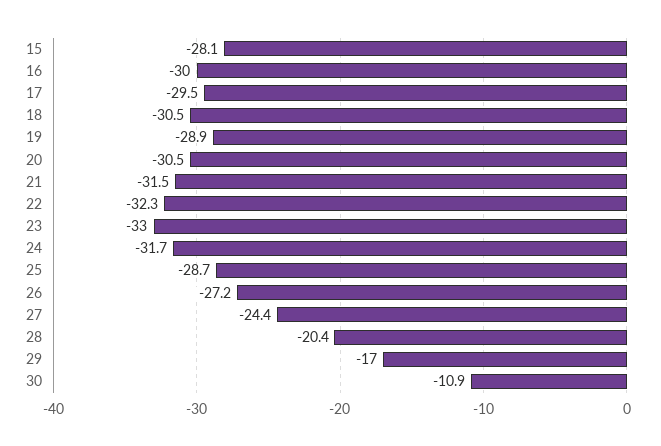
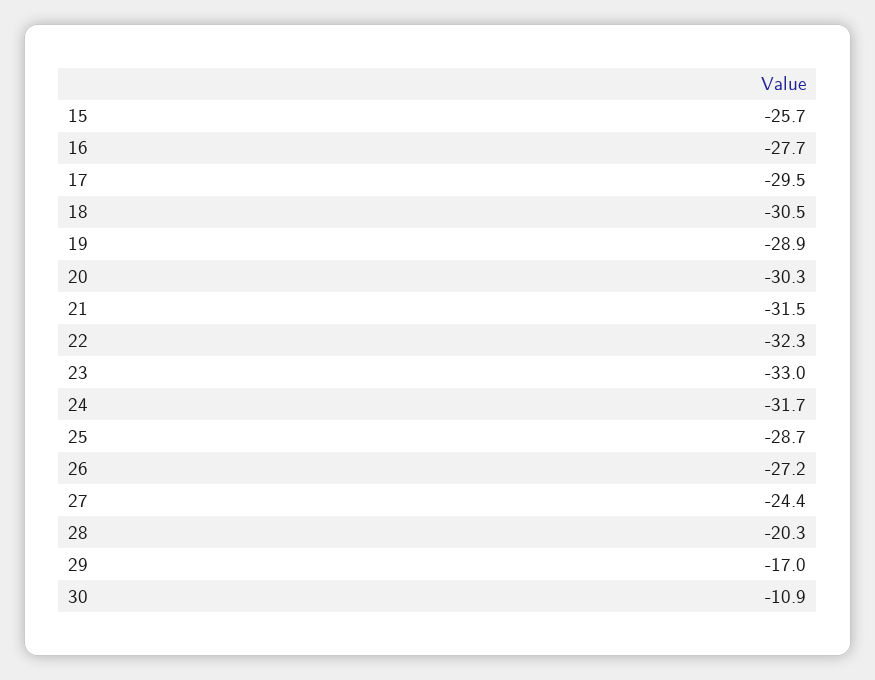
15: -28.1 -> -25.7
16: -30 -> -27.7
20: -30.5 -> -30.3
28: -20.4 -> -20.3

